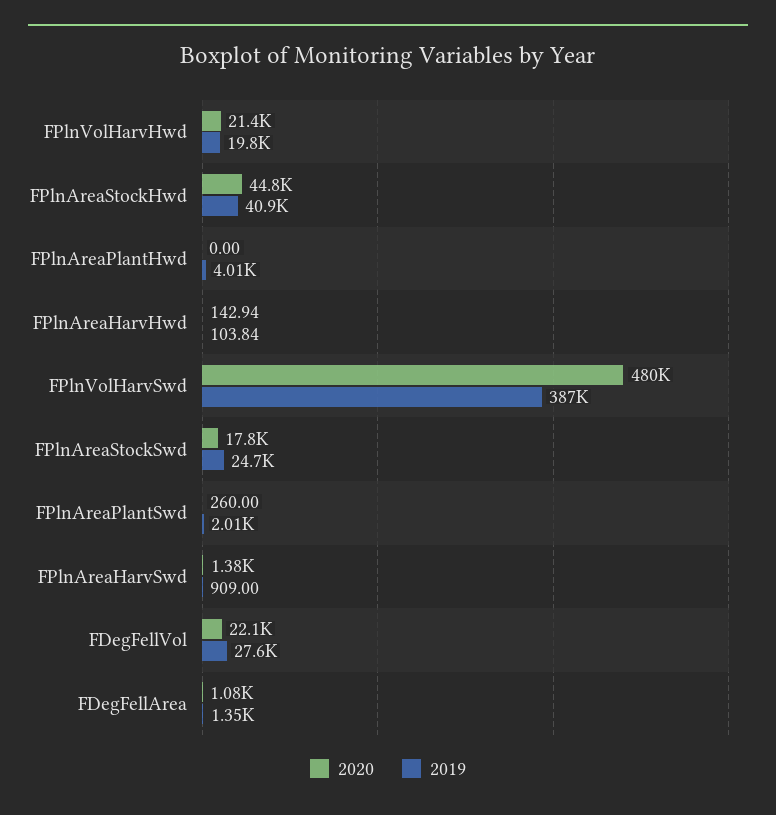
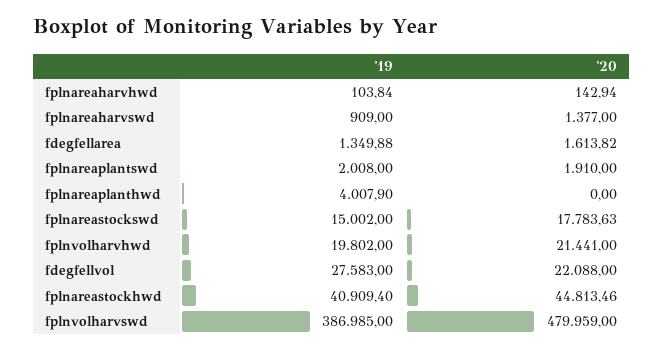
2019, FPlnAreaStockSwd: 24700 -> 15002
2020, FPlnAreaPlantSwd: 260 -> 1910
2020, FDegFellArea: 1080 -> 1613.82

